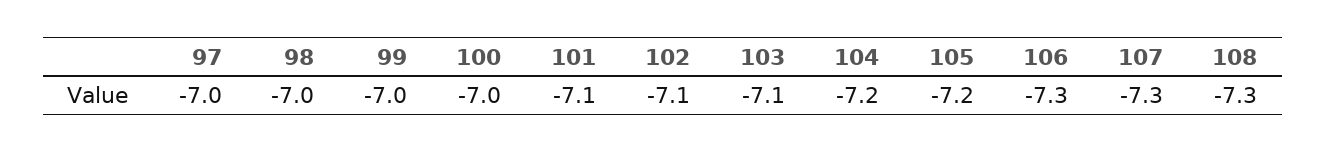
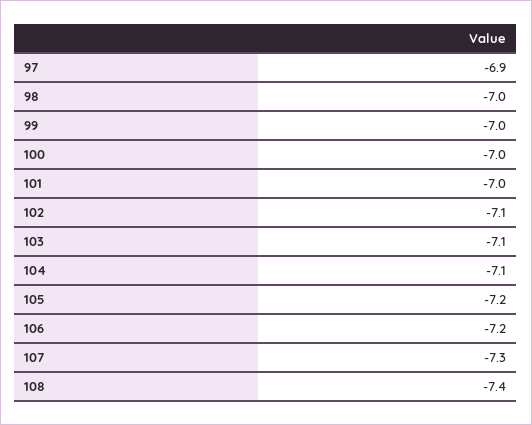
97: -7 -> -6.9
101: -7.1 -> -7
104: -7.2 -> -7.1
106: -7.3 -> -7.2
108: -7.3 -> -7.4

